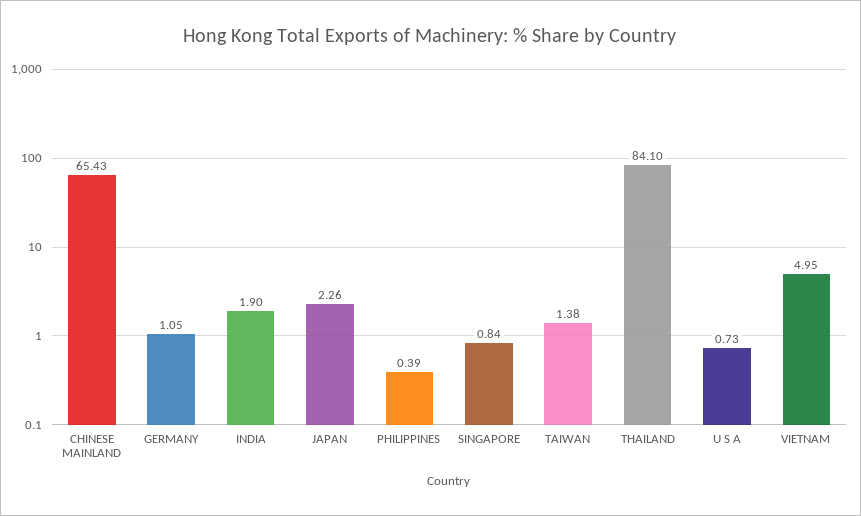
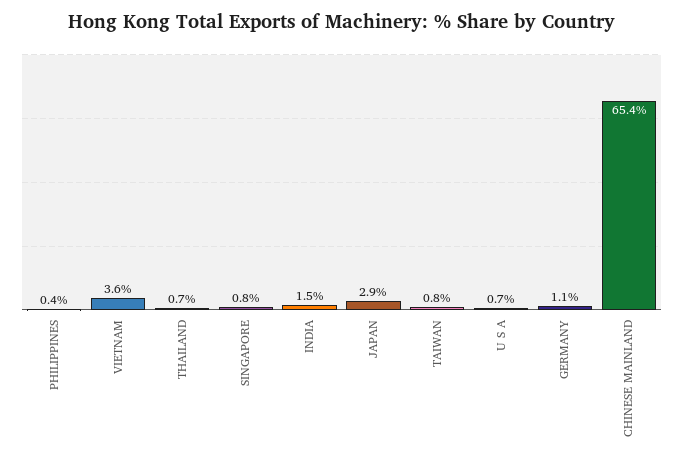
INDIA: 1.9 -> 1.5
JAPAN: 2.26 -> 2.9
TAIWAN: 1.38 -> 0.8
THAILAND: 84.1 -> 0.7
VIETNAM: 4.95 -> 3.6

